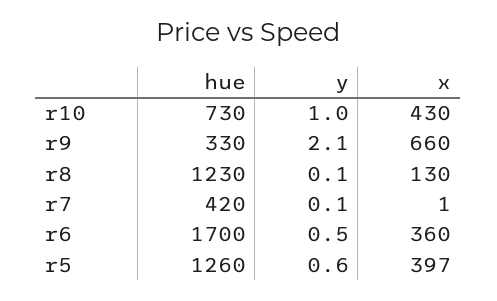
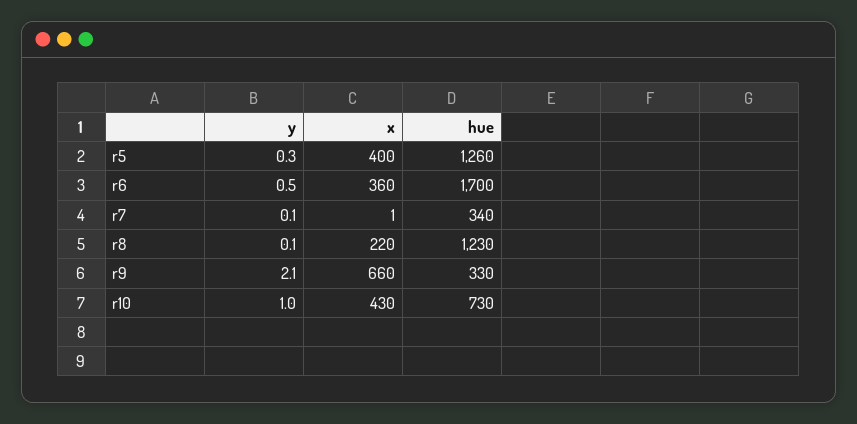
x, r8: 130 -> 220
hue, r7: 420 -> 340
y, r5: 0.6 -> 0.3
x, r5: 397 -> 400

